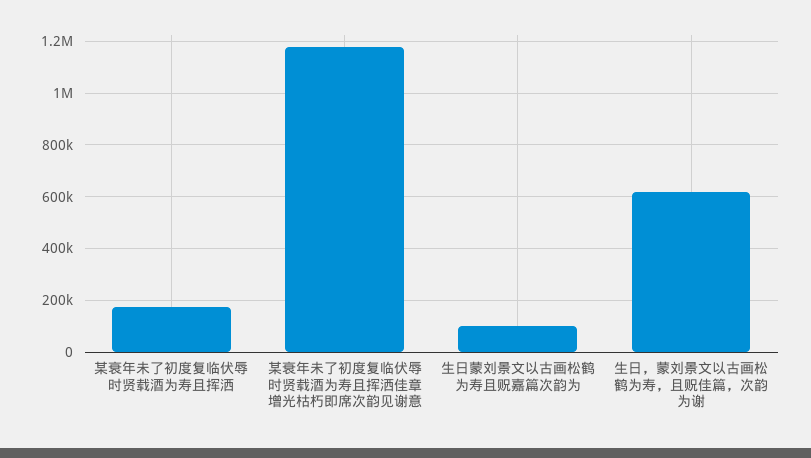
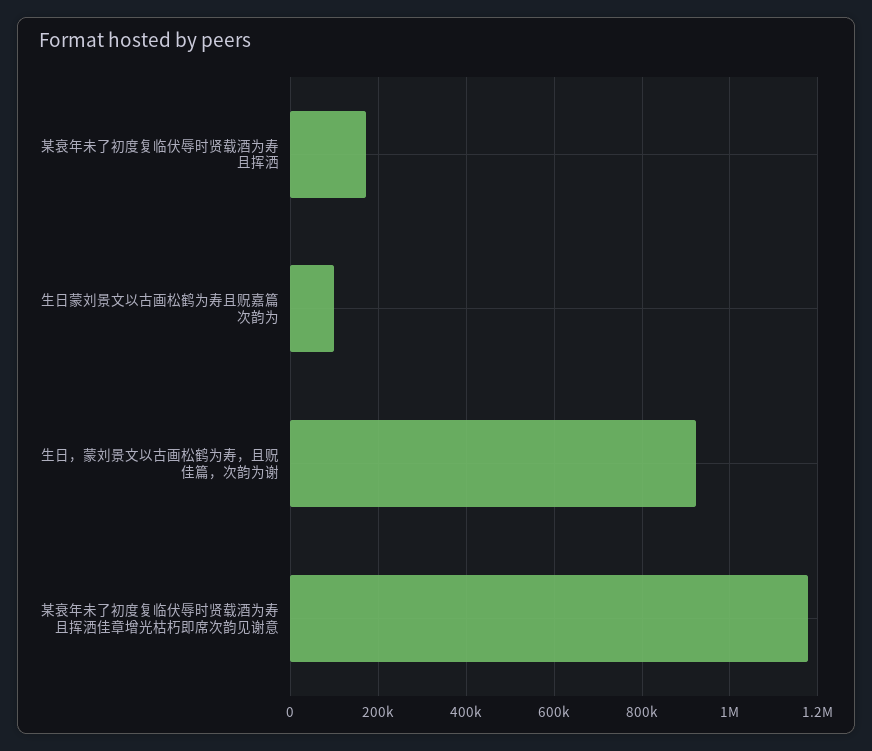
生日，蒙刘景文以古画松鹤为寿，且贶佳篇，次韵为谢: 625000 -> 920000

